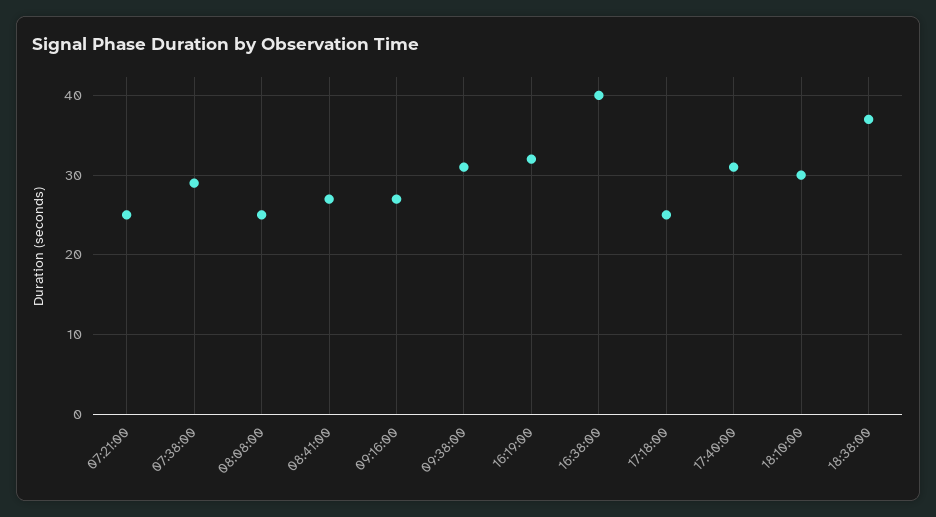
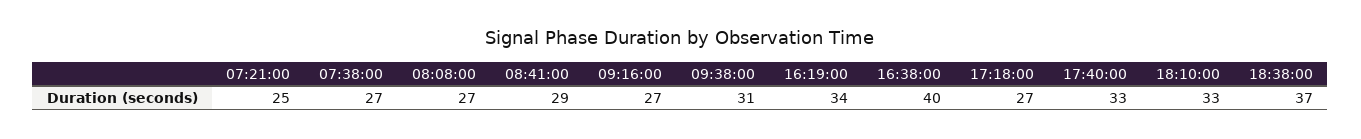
07:38:00: 29 -> 27
08:08:00: 25 -> 27
08:41:00: 27 -> 29
16:19:00: 32 -> 34
17:18:00: 25 -> 27
17:40:00: 31 -> 33
18:10:00: 30 -> 33

